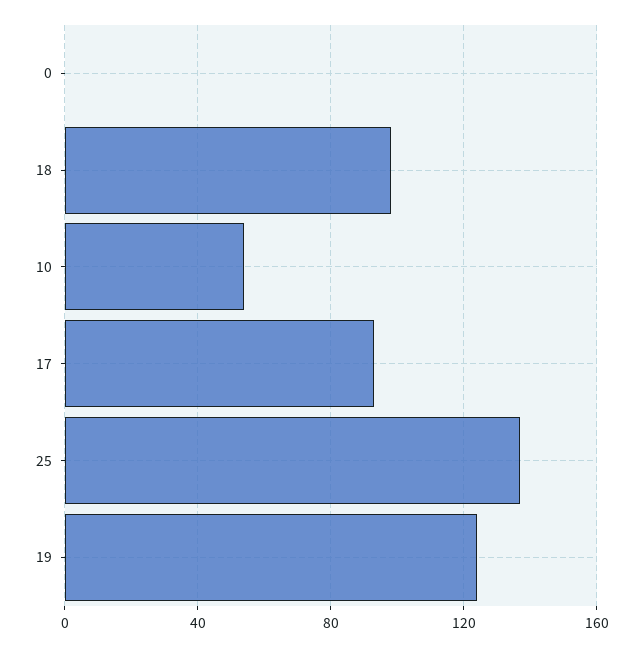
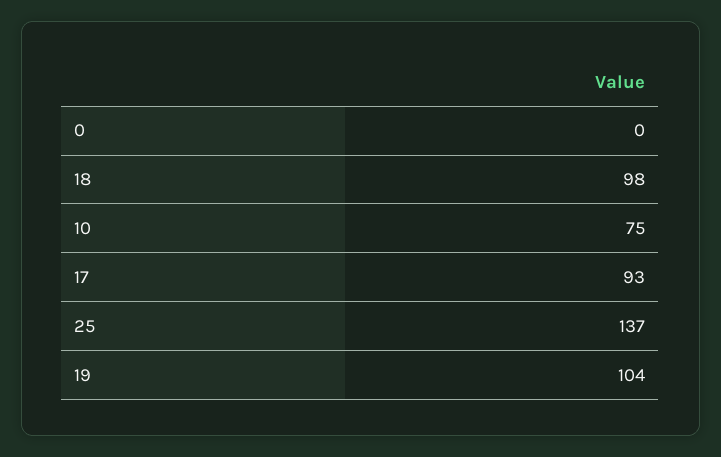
10: 55 -> 75
19: 125 -> 104

